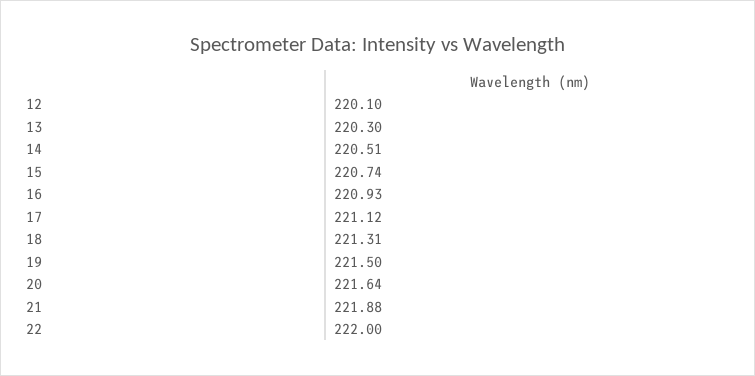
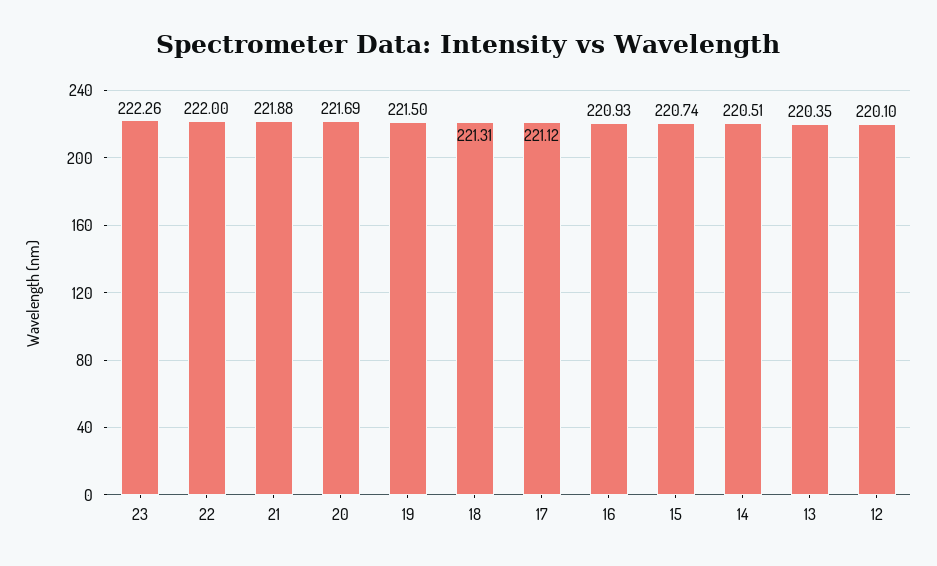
13: 220.3 -> 220.35
20: 221.64 -> 221.69
23: none -> 222.26

